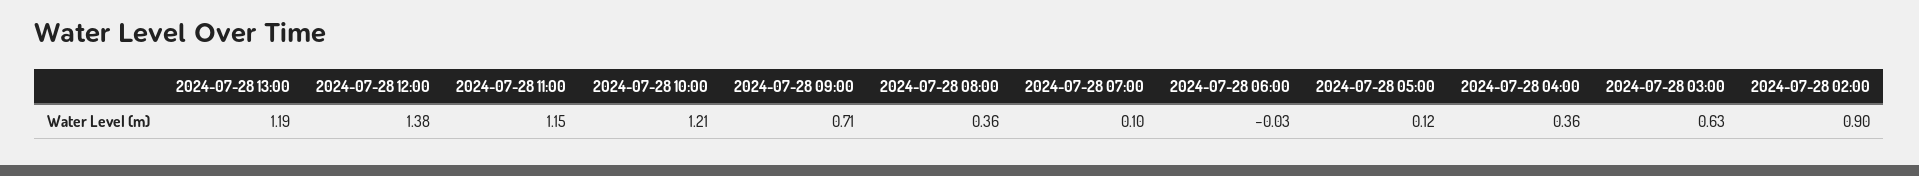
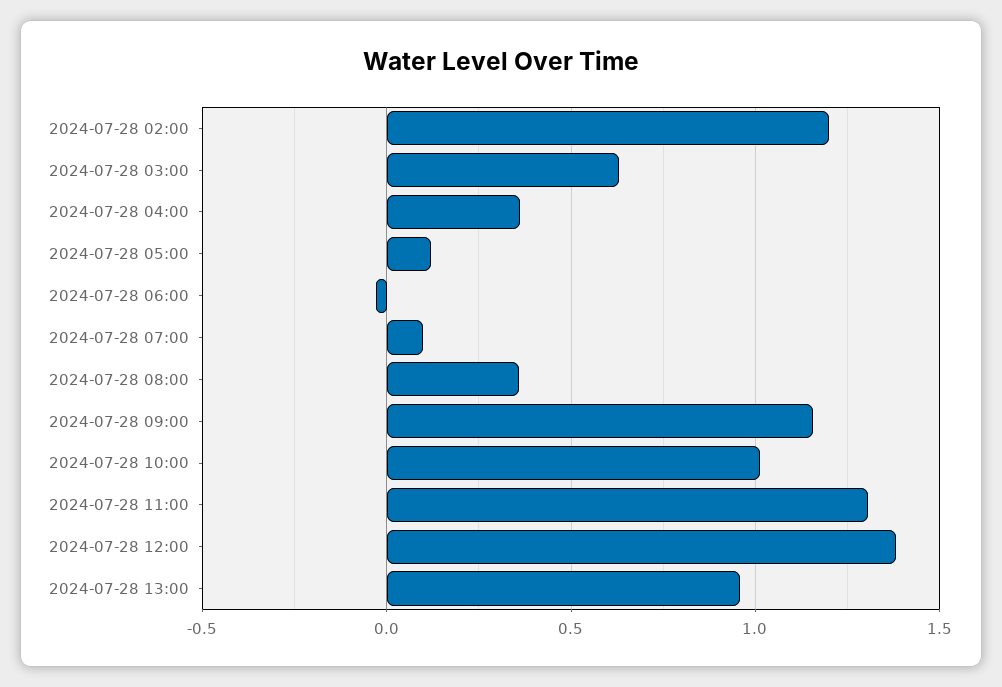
2024-07-28 13:00: 1.19 -> 0.95
2024-07-28 11:00: 1.15 -> 1.3
2024-07-28 10:00: 1.21 -> 1
2024-07-28 09:00: 0.71 -> 1.15
2024-07-28 02:00: 0.9 -> 1.2

